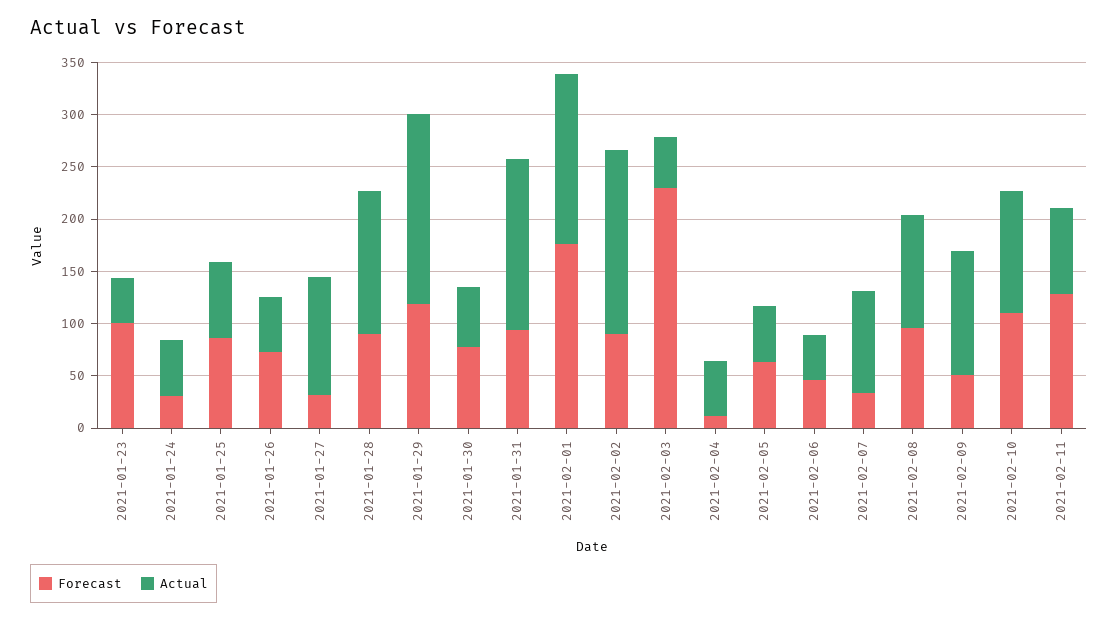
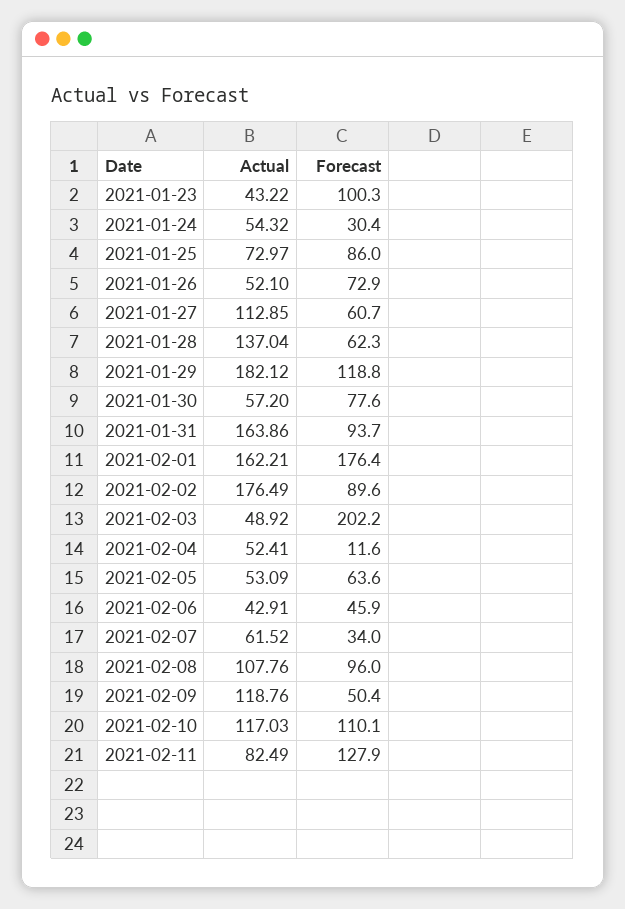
Forecast, 2021-01-27: 30 -> 60.7
Forecast, 2021-01-28: 90 -> 62.3
Forecast, 2021-02-03: 230 -> 202.2
Actual, 2021-02-07: 100 -> 61.52

